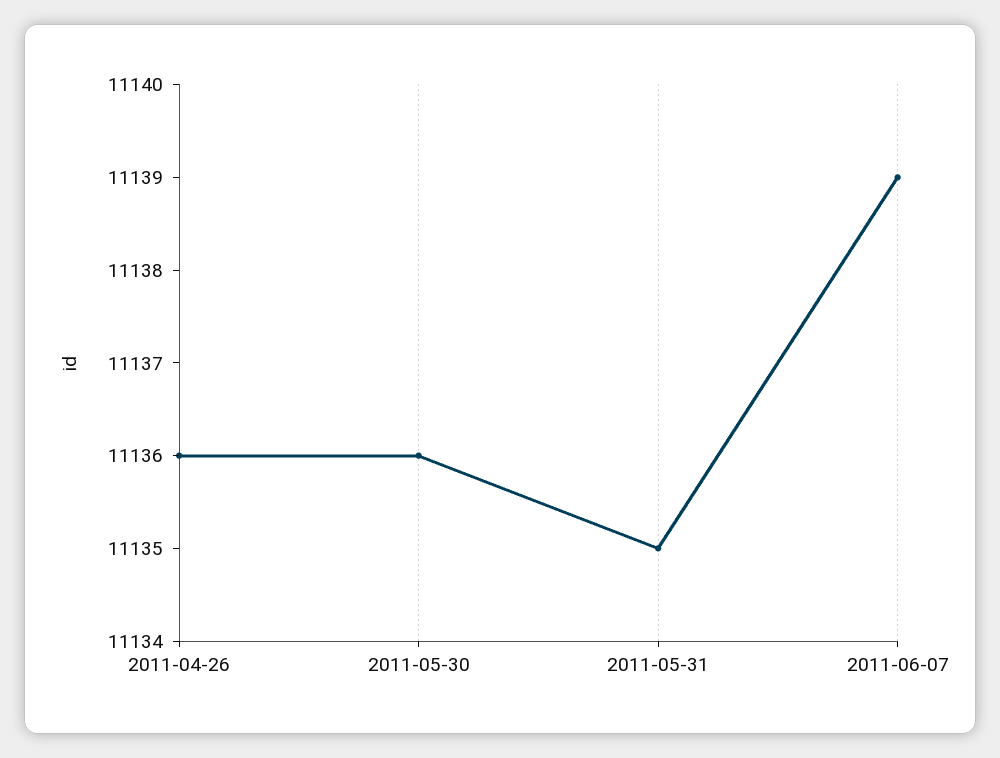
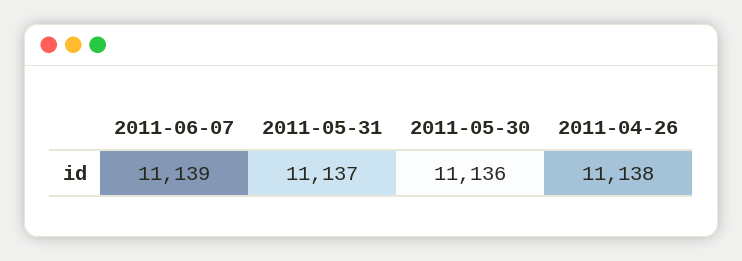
2011-04-26: 11136 -> 11138
2011-05-31: 11135 -> 11137

